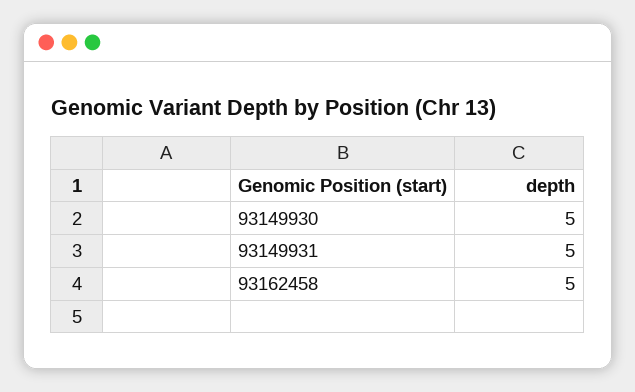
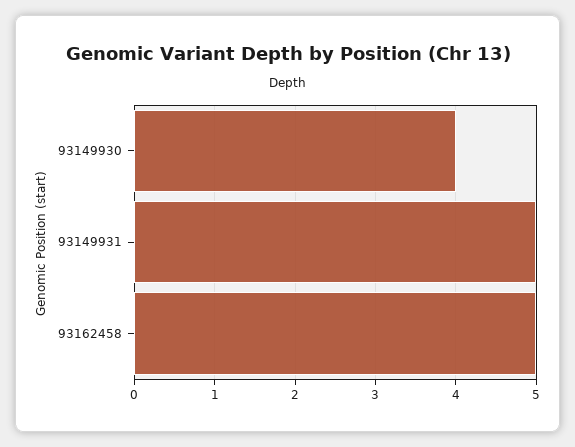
93149930: 5 -> 4

